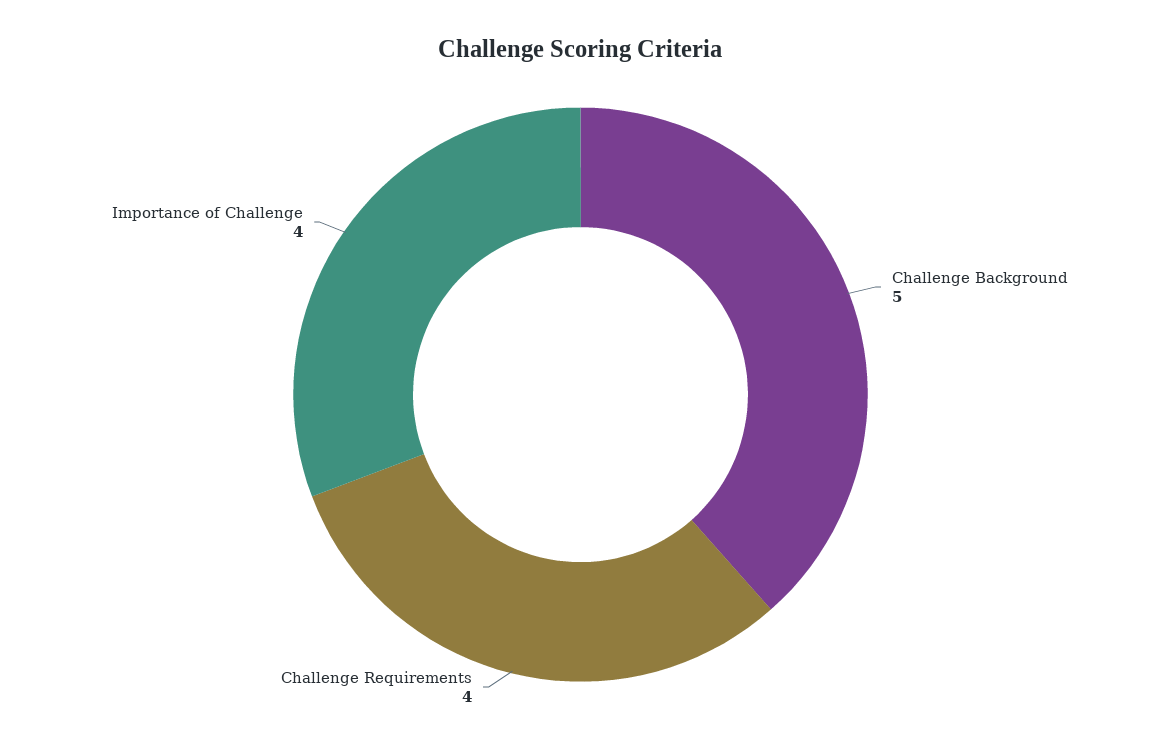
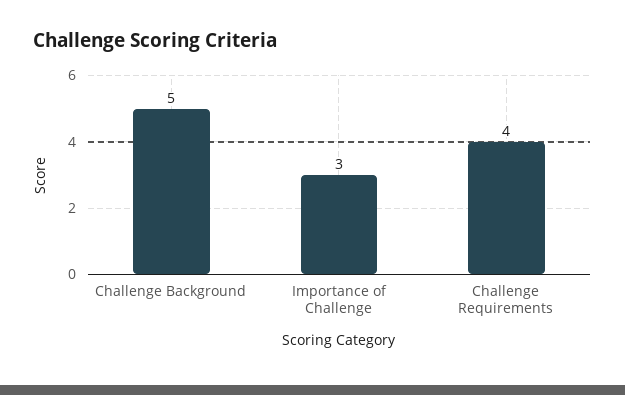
Importance of Challenge: 4 -> 3

